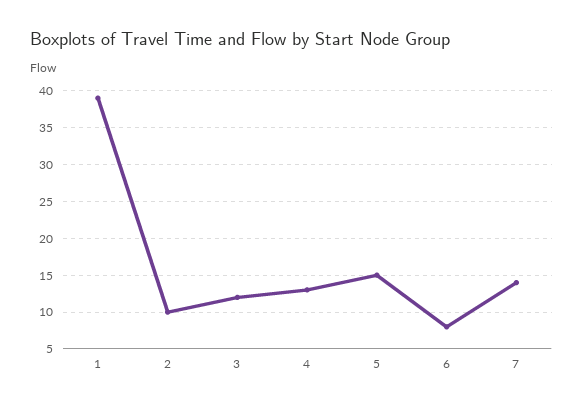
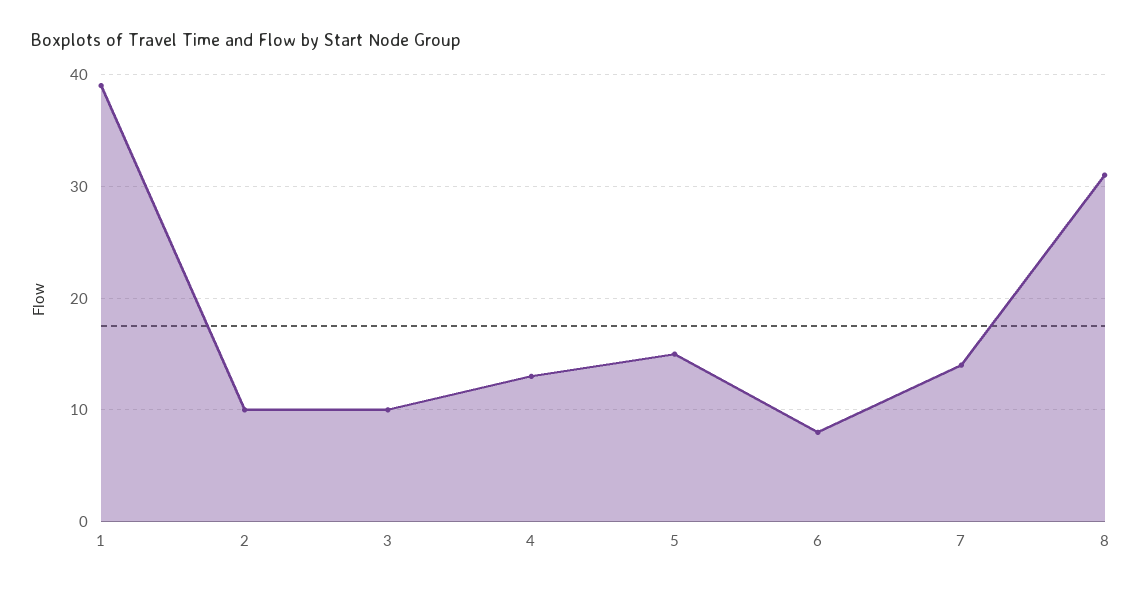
3: 12 -> 10
8: none -> 31

